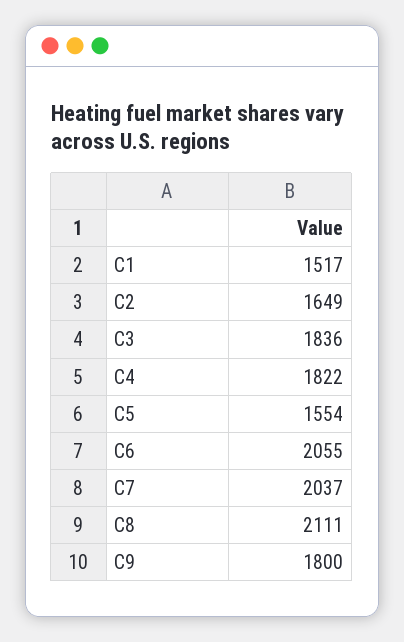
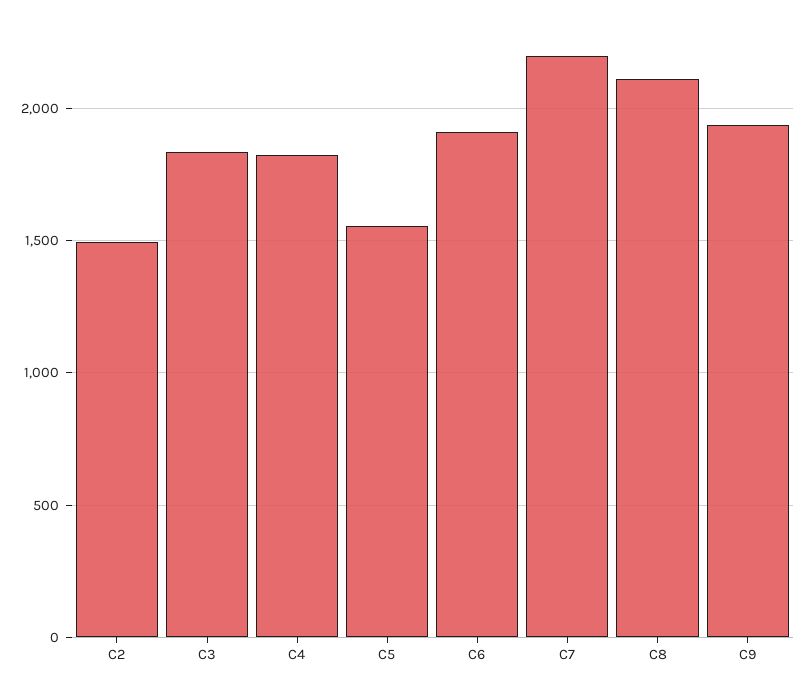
C1: 1517 -> none
C2: 1649 -> 1500
C6: 2055 -> 1900
C7: 2037 -> 2200
C9: 1800 -> 1950

